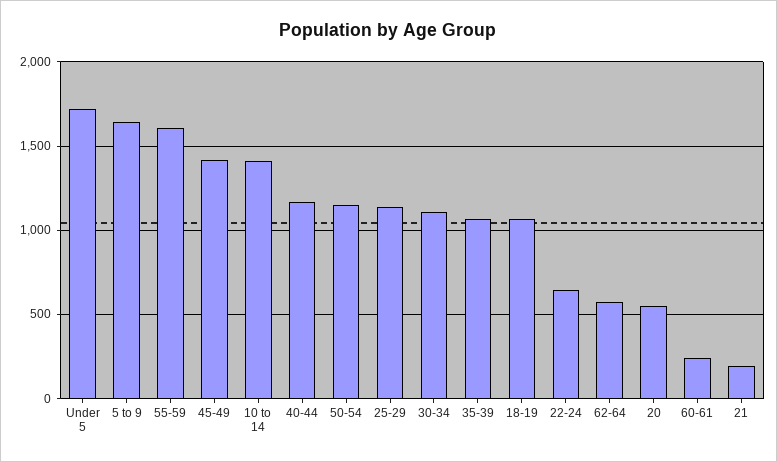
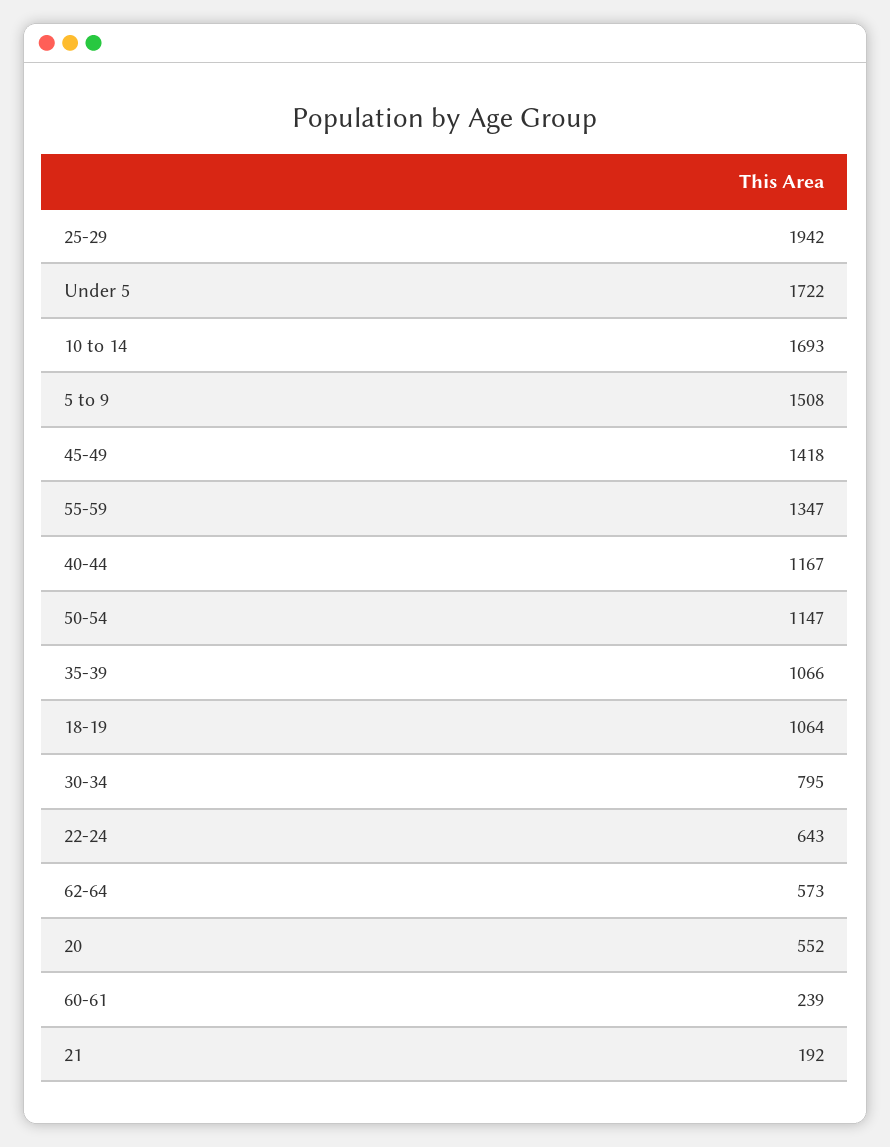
5 to 9: 1650 -> 1508
55-59: 1600 -> 1347
10 to 14: 1400 -> 1693
25-29: 1150 -> 1942
30-34: 1100 -> 795

